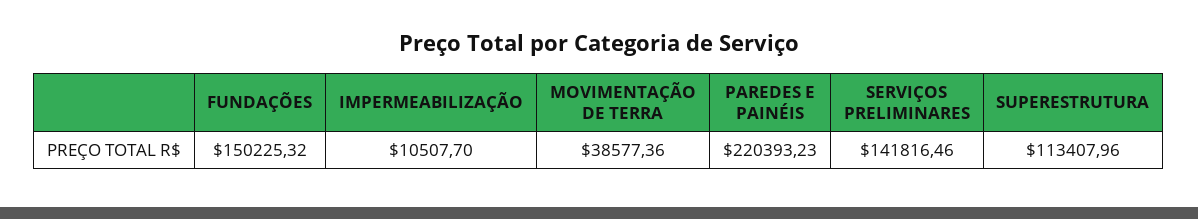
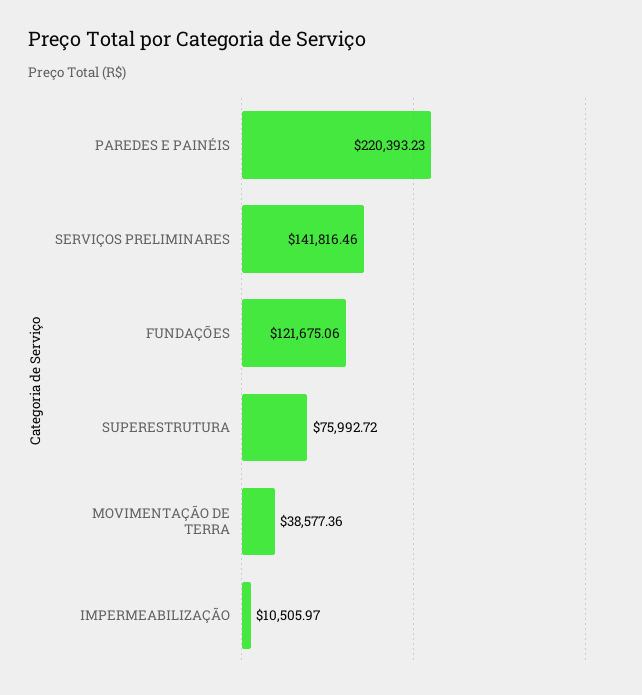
FUNDAÇÕES: 150225.32 -> 121675.06
IMPERMEABILIZAÇÃO: 10507.7 -> 10505.97
SUPERESTRUTURA: 113407.96 -> 75992.72

